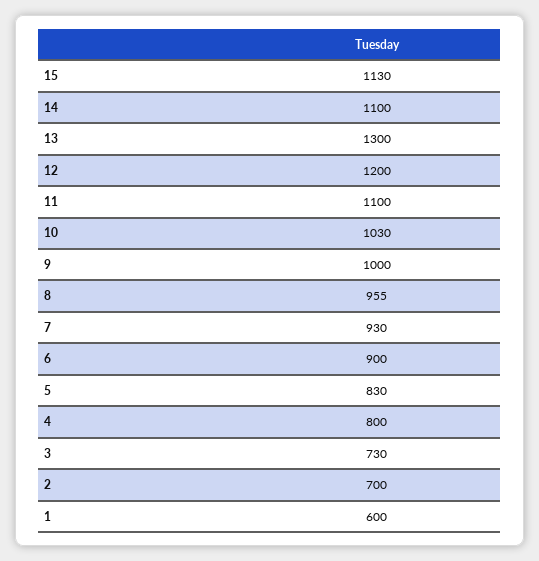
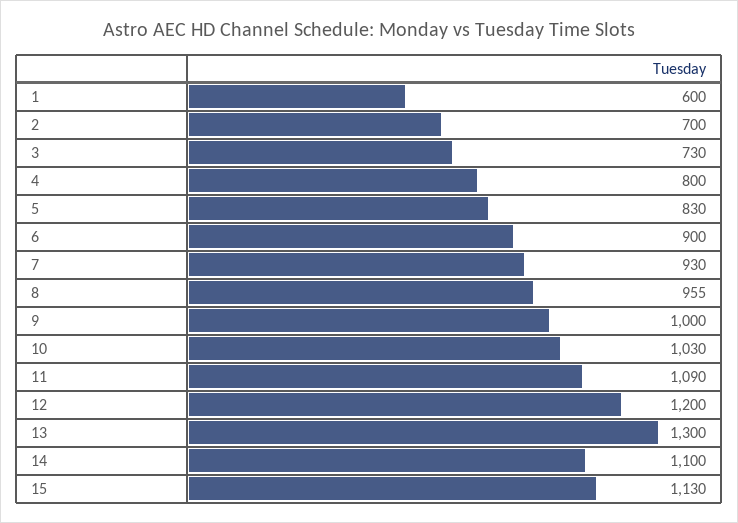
11: 1100 -> 1090

